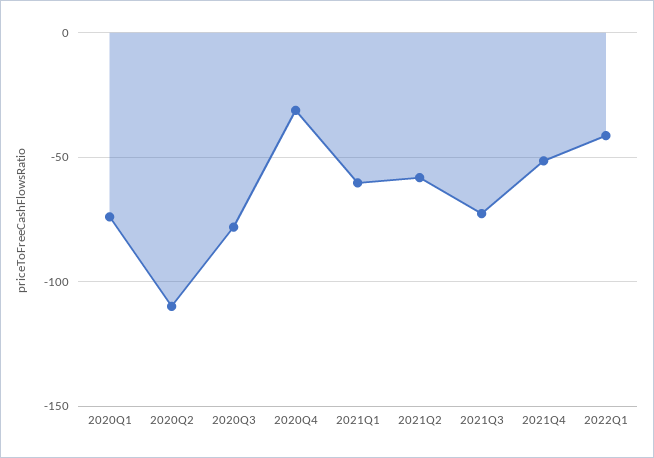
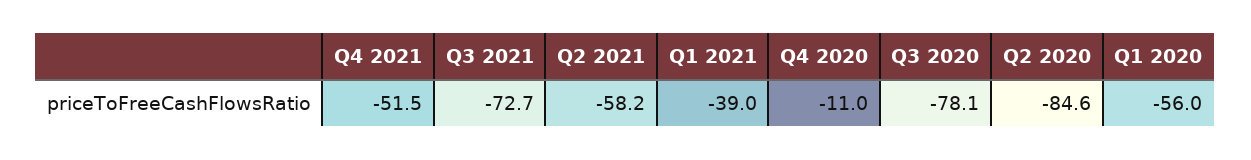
2020Q1: -75 -> -56
2020Q2: -110 -> -84.6
2020Q4: -30 -> -11
2021Q1: -60 -> -39
2022Q1: -40 -> none

